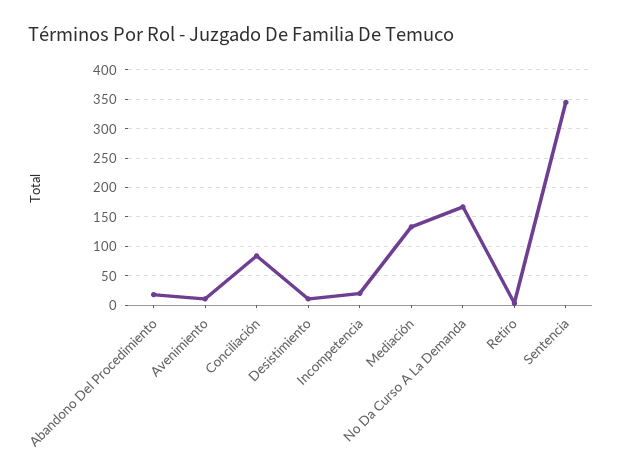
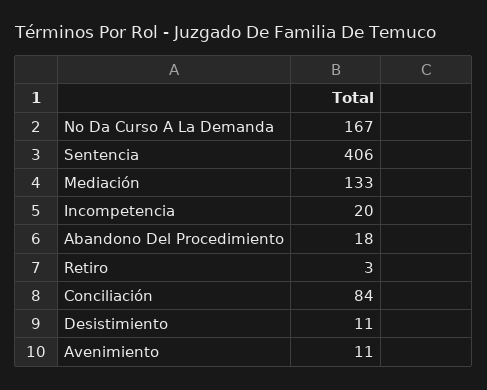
Sentencia: 350 -> 406

